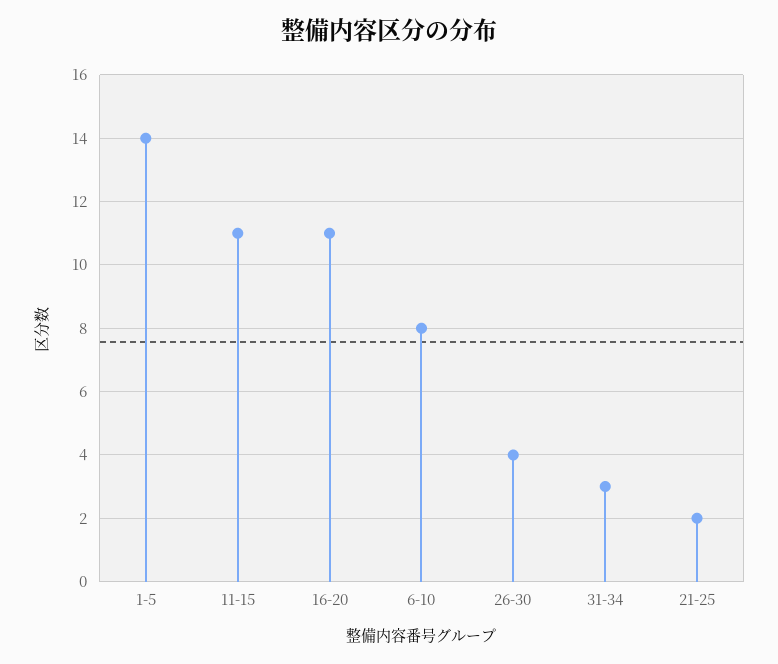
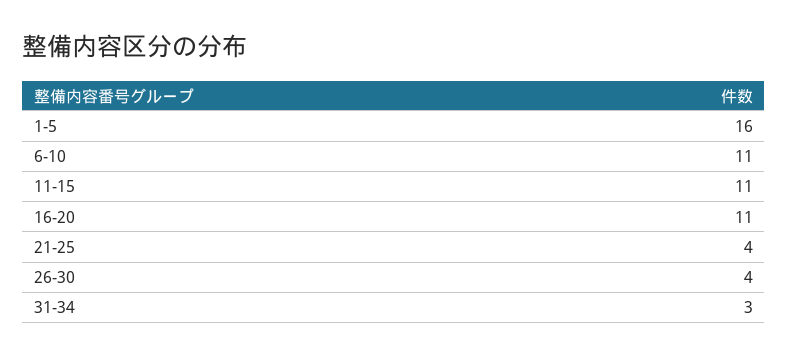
1-5: 14 -> 16
6-10: 8 -> 11
21-25: 2 -> 4

